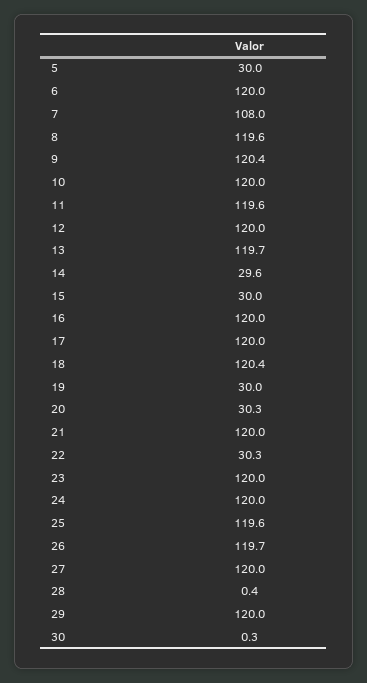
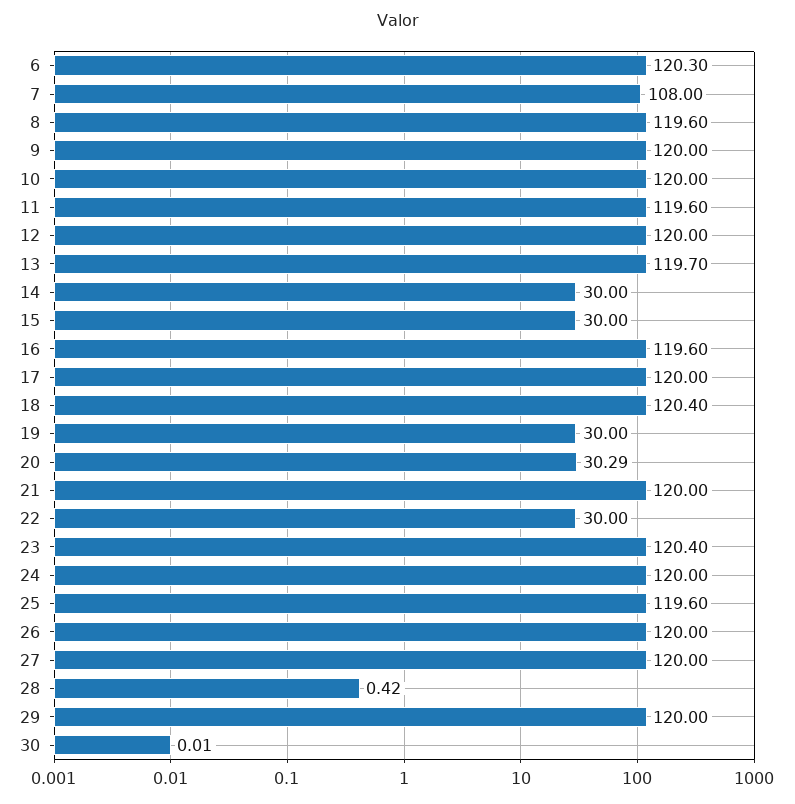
5: 30 -> none
6: 120 -> 120.3
9: 120.4 -> 120
14: 29.6 -> 30
16: 120 -> 119.6
22: 30.3 -> 30
23: 120 -> 120.4
26: 119.7 -> 120
30: 0.3 -> 0.01

